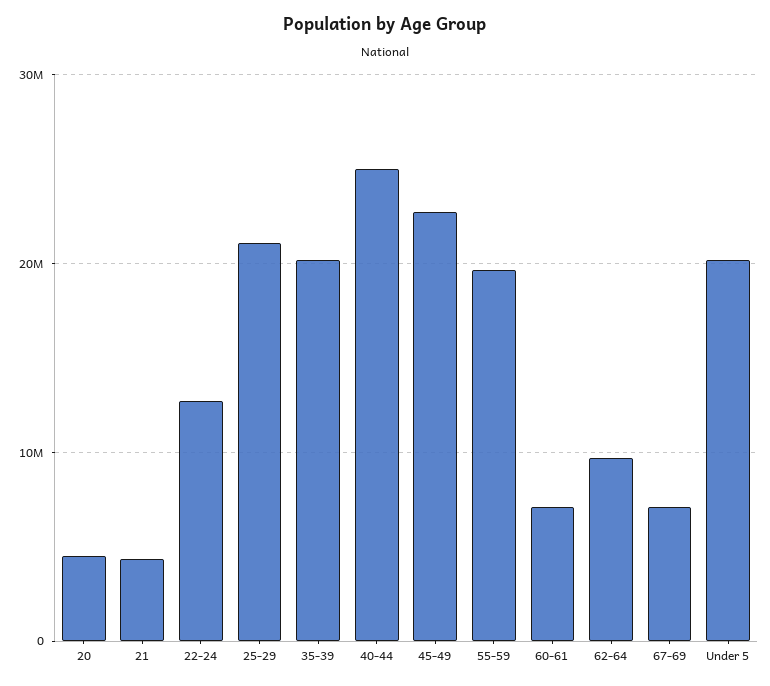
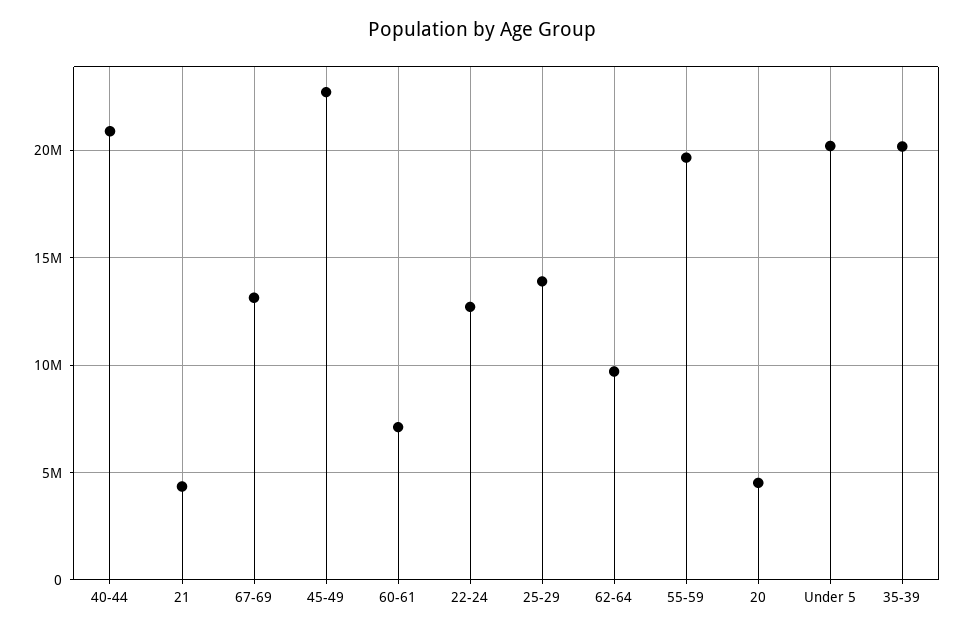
25-29: 21000000 -> 14000000
40-44: 25000000 -> 21000000
67-69: 7000000 -> 13000000

